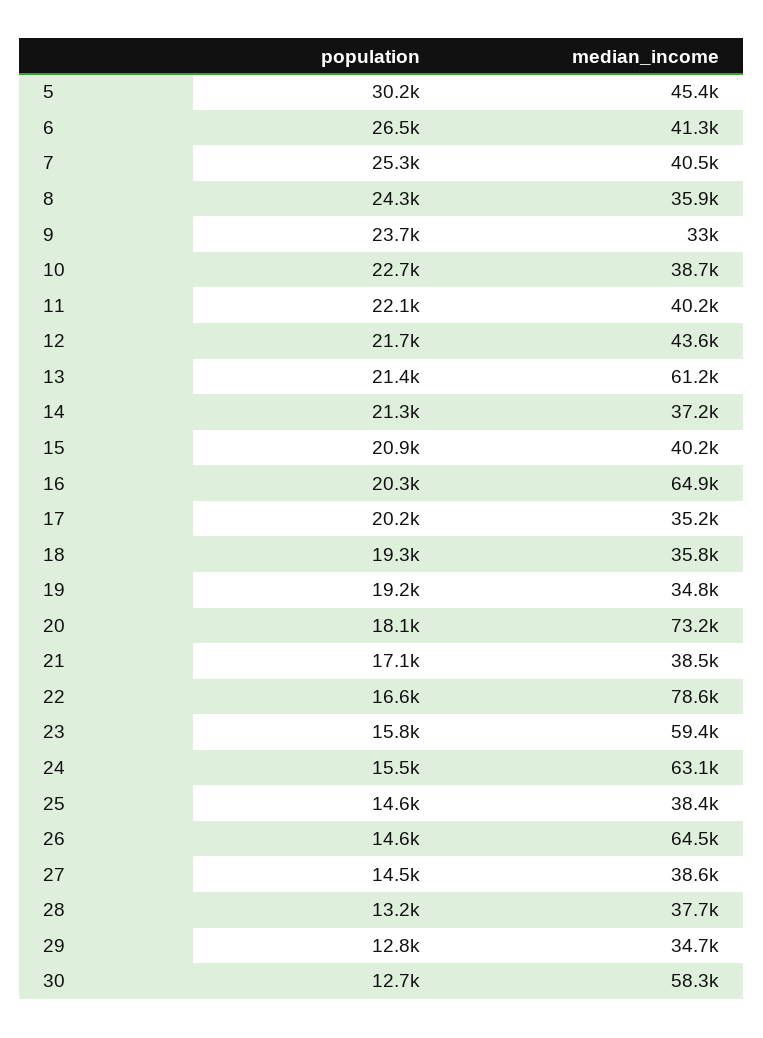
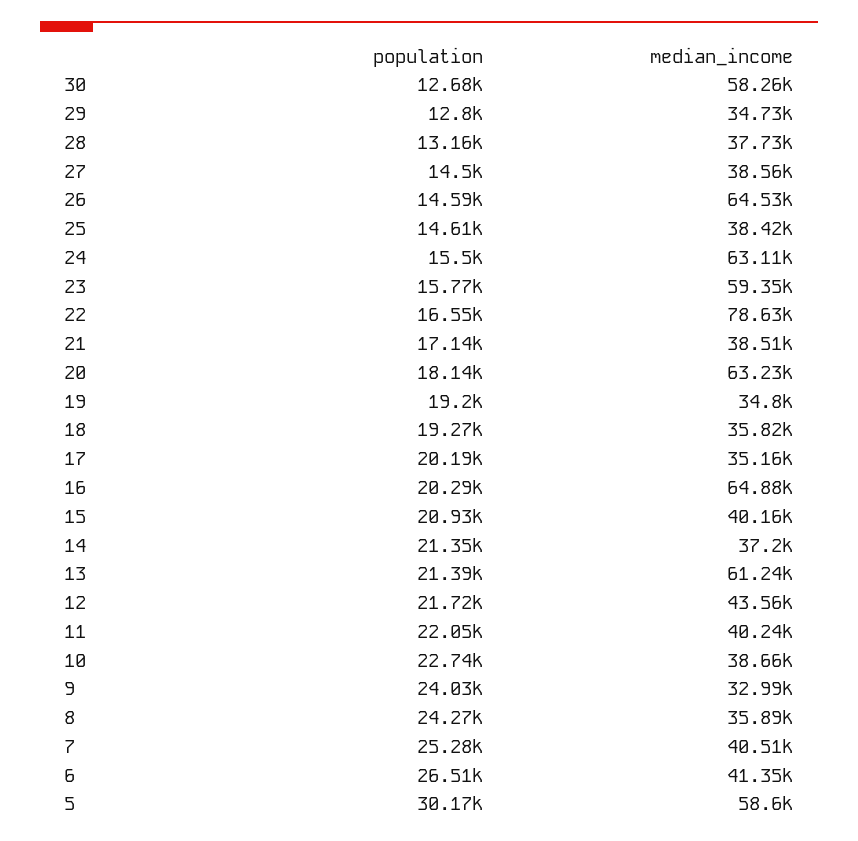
median_income, 5: 45400 -> 58600
population, 9: 23700 -> 24030
median_income, 20: 73200 -> 63230

